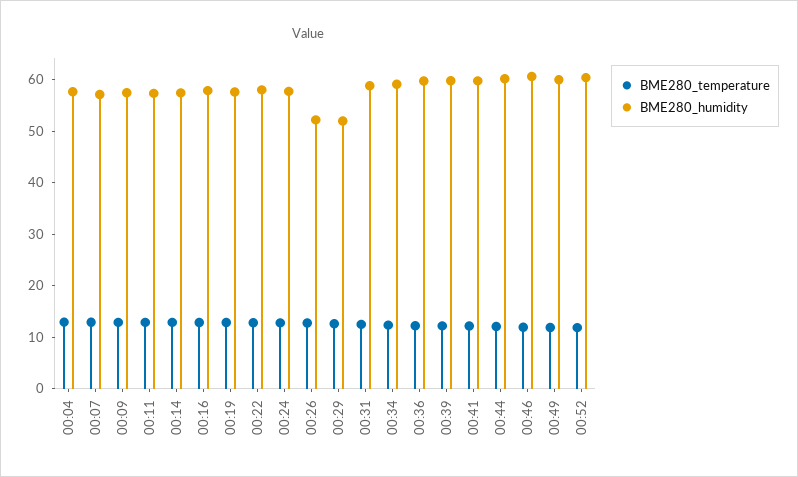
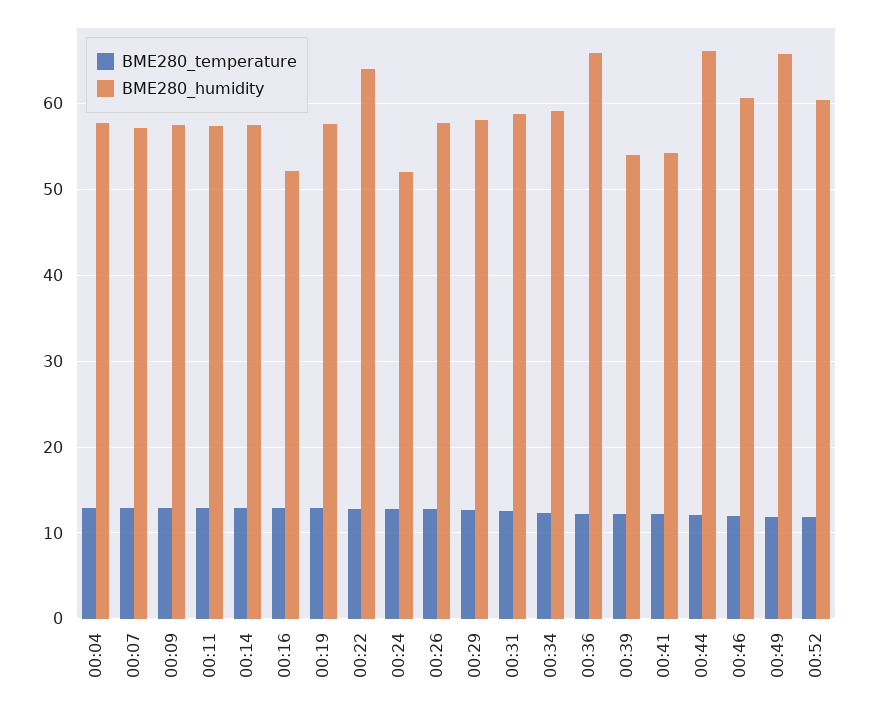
BME280_humidity, 00:16: 58 -> 52
BME280_humidity, 00:22: 58 -> 64
BME280_humidity, 00:24: 58 -> 52
BME280_humidity, 00:26: 52 -> 58
BME280_humidity, 00:29: 52 -> 58
BME280_humidity, 00:36: 60 -> 66
BME280_humidity, 00:39: 60 -> 54
BME280_humidity, 00:41: 60 -> 54
BME280_humidity, 00:44: 60 -> 66
BME280_humidity, 00:49: 60 -> 66

